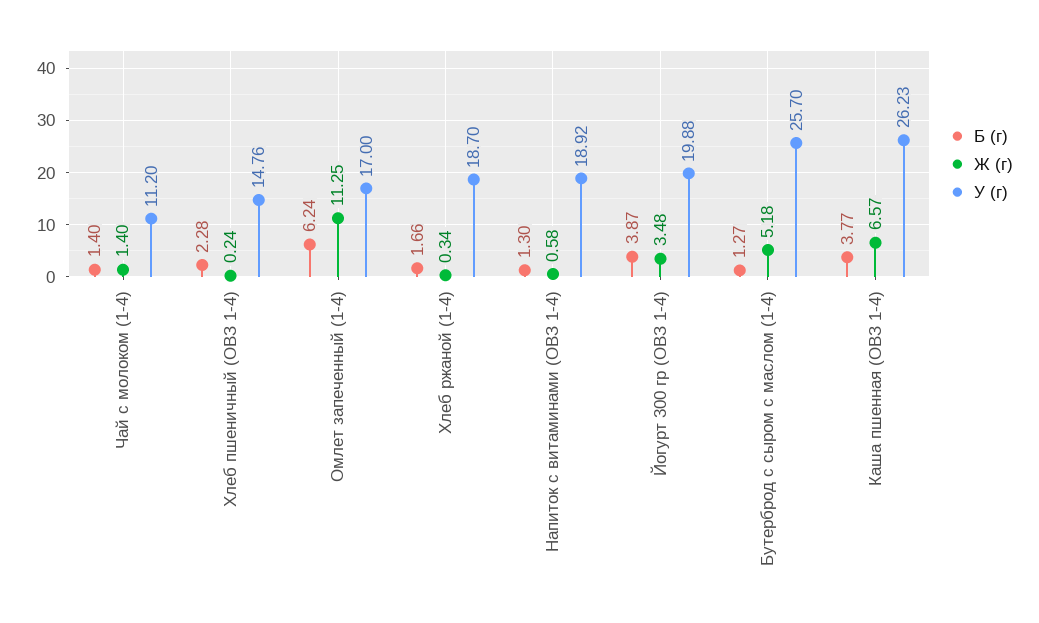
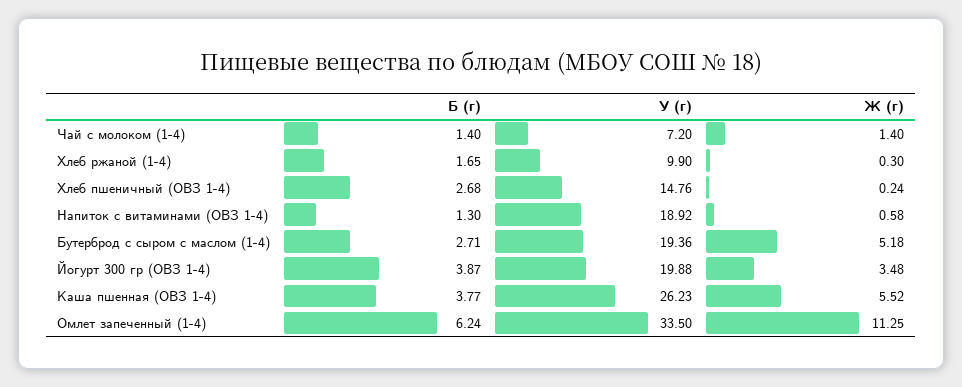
У (г), Чай с молоком (1-4): 11.2 -> 7.2
Б (г), Хлеб пшеничный (ОВЗ 1-4): 2.28 -> 2.68
У (г), Омлет запеченный (1-4): 17 -> 33.5
Б (г), Хлеб ржаной (1-4): 1.66 -> 1.65
Ж (г), Хлеб ржаной (1-4): 0.34 -> 0.3
У (г), Хлеб ржаной (1-4): 18.7 -> 9.9
Б (г), Бутерброд с сыром с маслом (1-4): 1.27 -> 2.71
У (г), Бутерброд с сыром с маслом (1-4): 25.7 -> 19.36
Ж (г), Каша пшенная (ОВЗ 1-4): 6.57 -> 5.52

